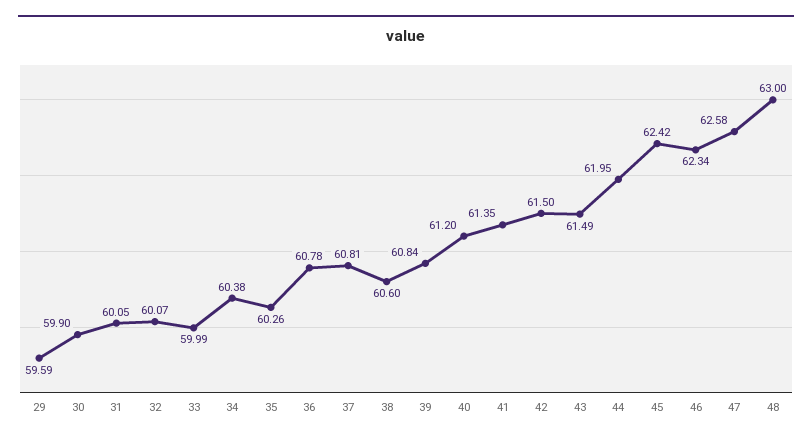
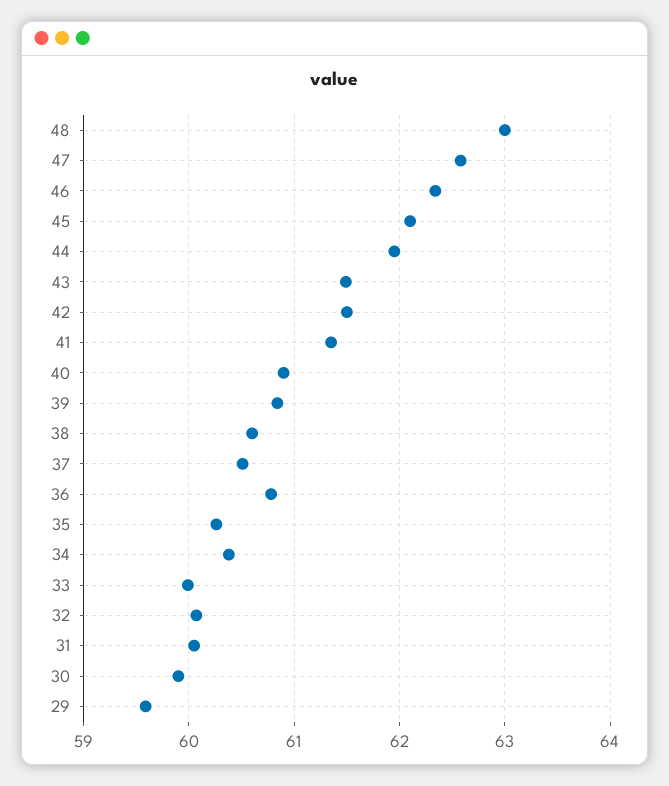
37: 60.81 -> 60.5
40: 61.2 -> 60.9
45: 62.42 -> 62.1

